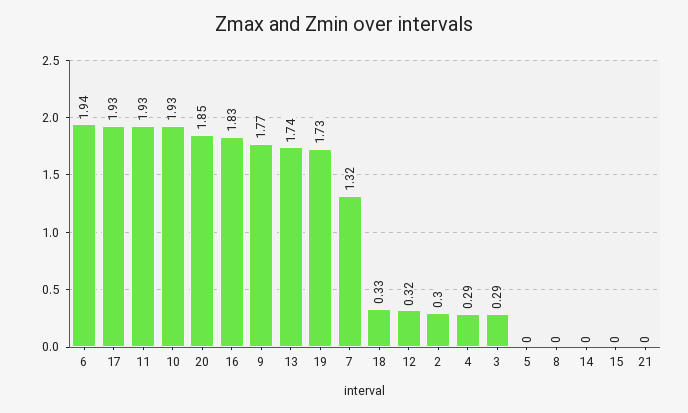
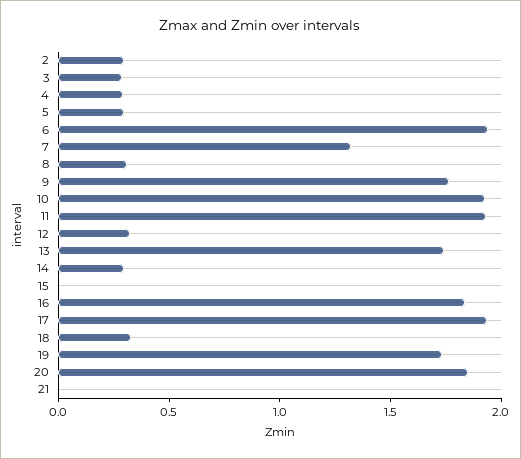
5: 0 -> 0.3
8: 0 -> 0.3
14: 0 -> 0.3

